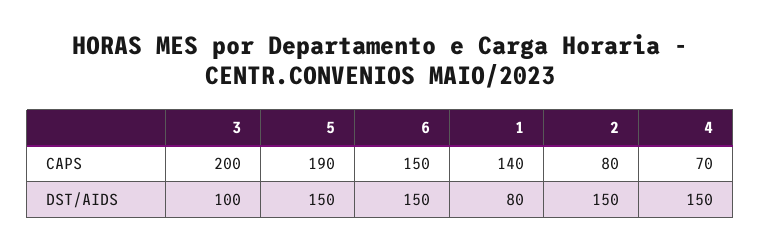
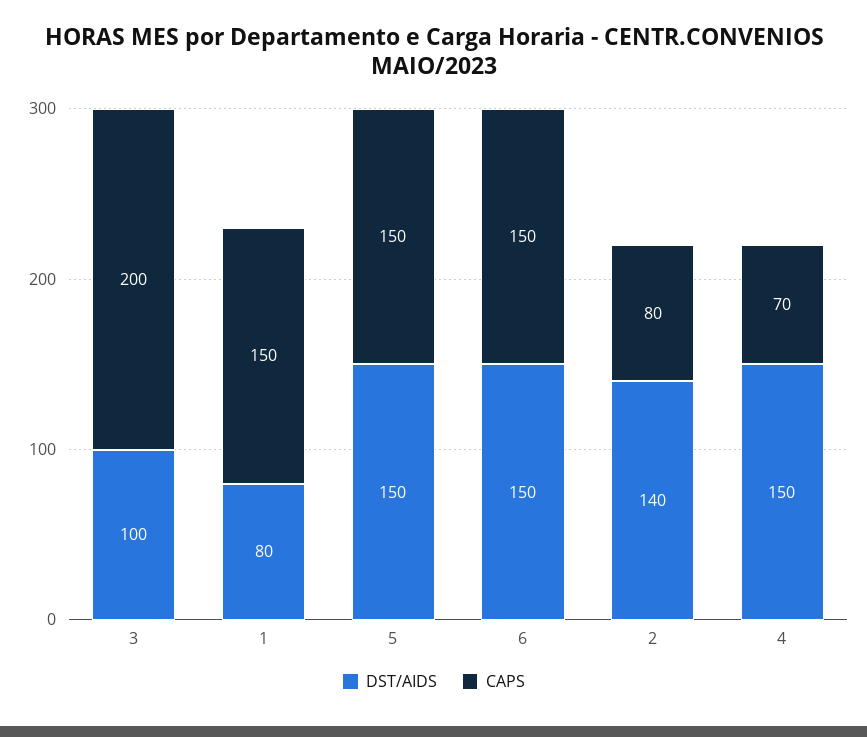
CAPS, 5: 190 -> 150
CAPS, 1: 140 -> 150
DST/AIDS, 2: 150 -> 140

